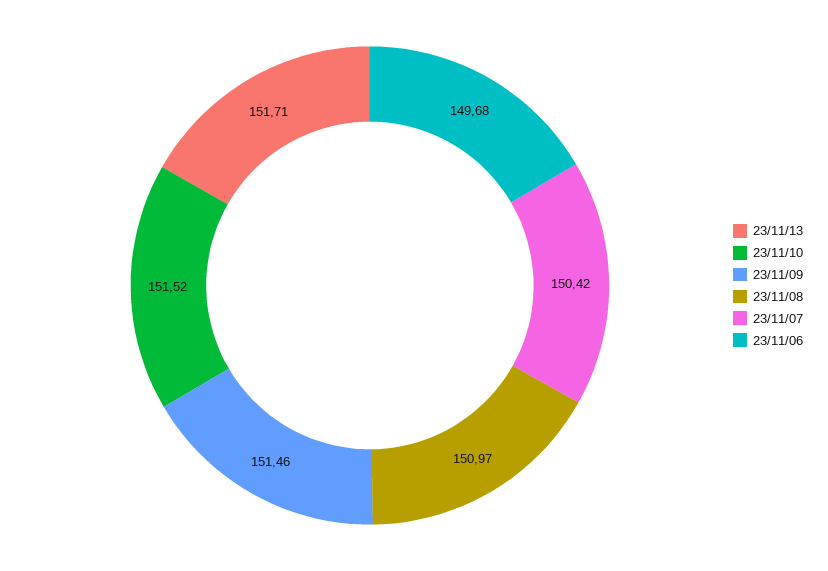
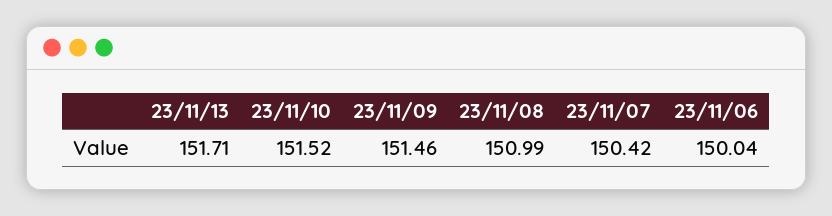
23/11/08: 150.97 -> 150.99
23/11/06: 149.68 -> 150.04

